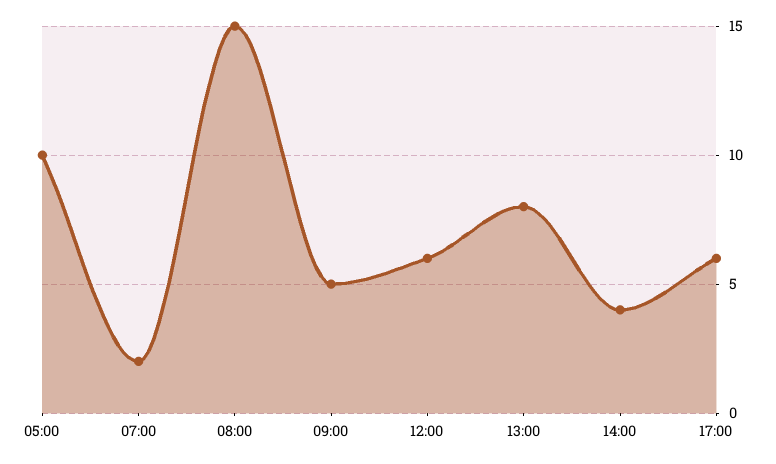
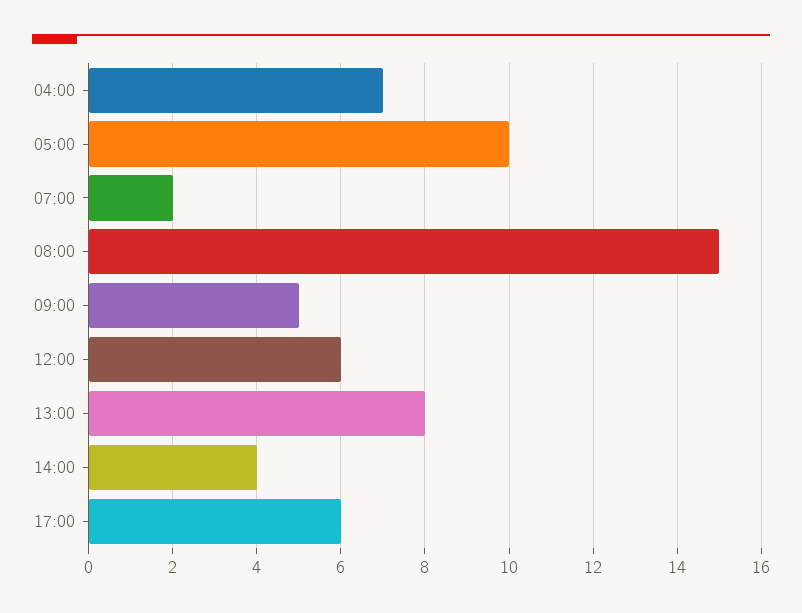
04:00: none -> 7

